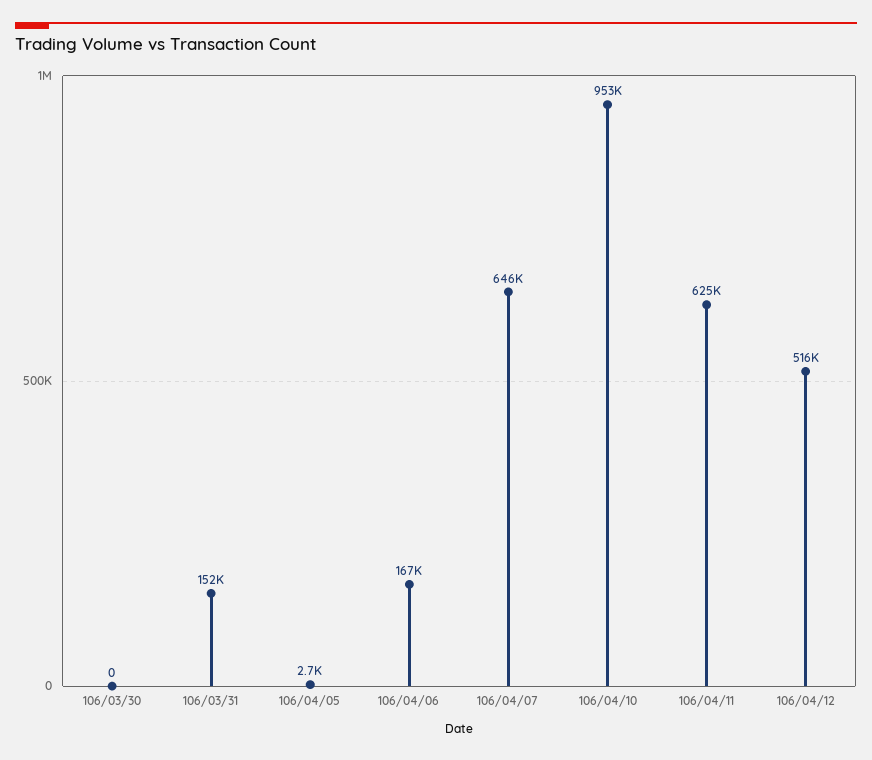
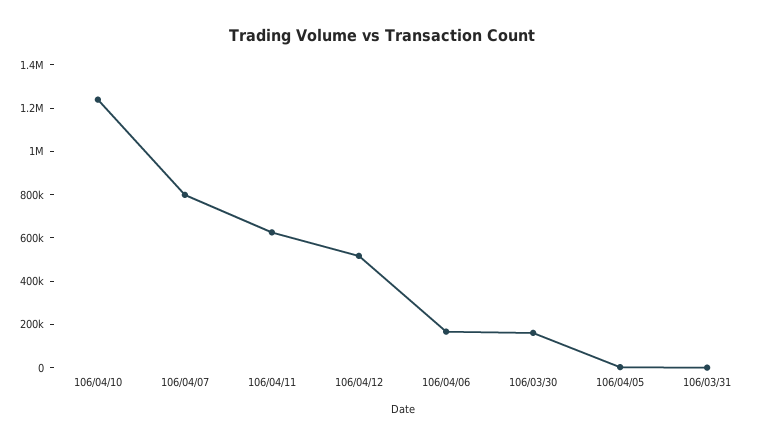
106/03/30: 0 -> 150000
106/03/31: 152000 -> 0
106/04/07: 646000 -> 800000
106/04/10: 953000 -> 1250000

